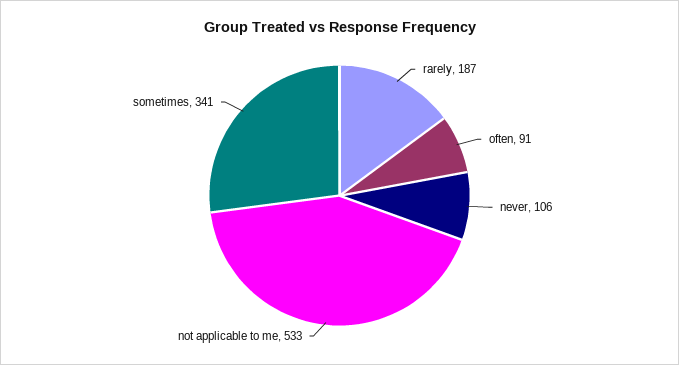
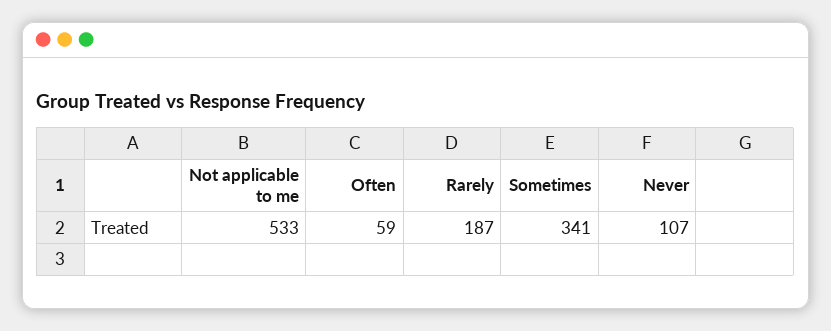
often: 91 -> 59
never: 106 -> 107

